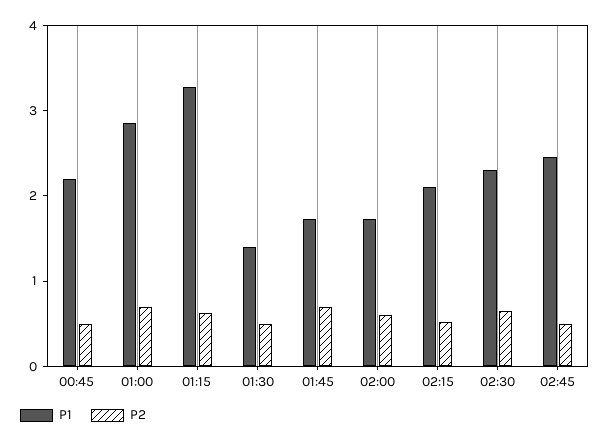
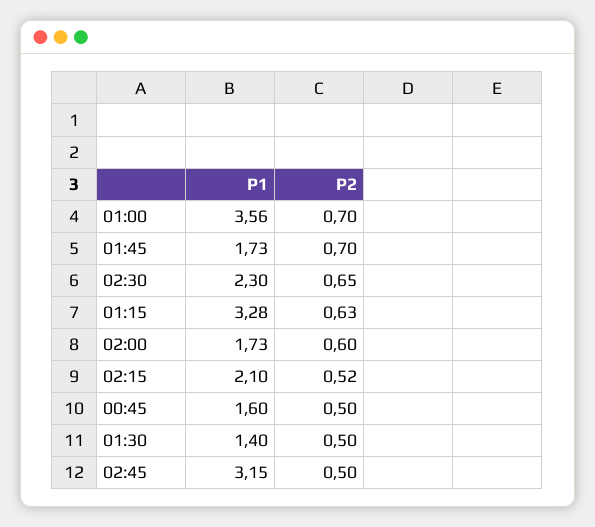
P1, 00:45: 2.2 -> 1.6
P1, 01:00: 2.8 -> 3.56
P1, 02:45: 2.4 -> 3.15

